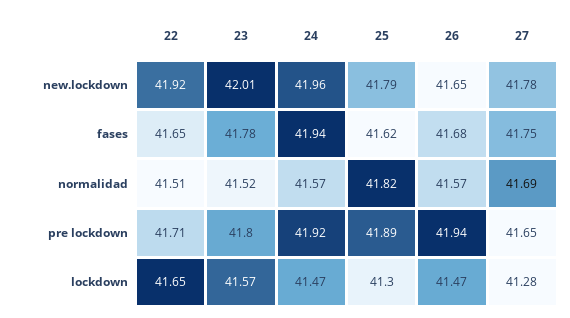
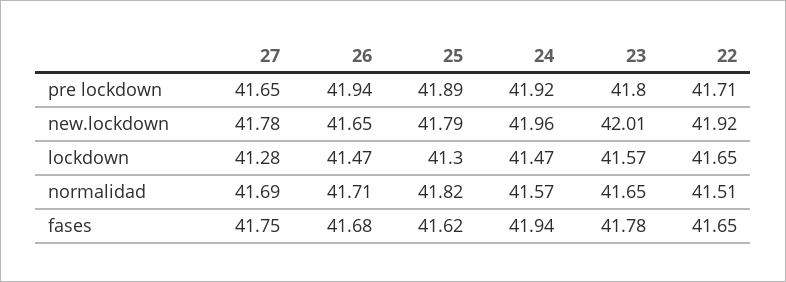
23, normalidad: 41.52 -> 41.65
26, normalidad: 41.57 -> 41.71

